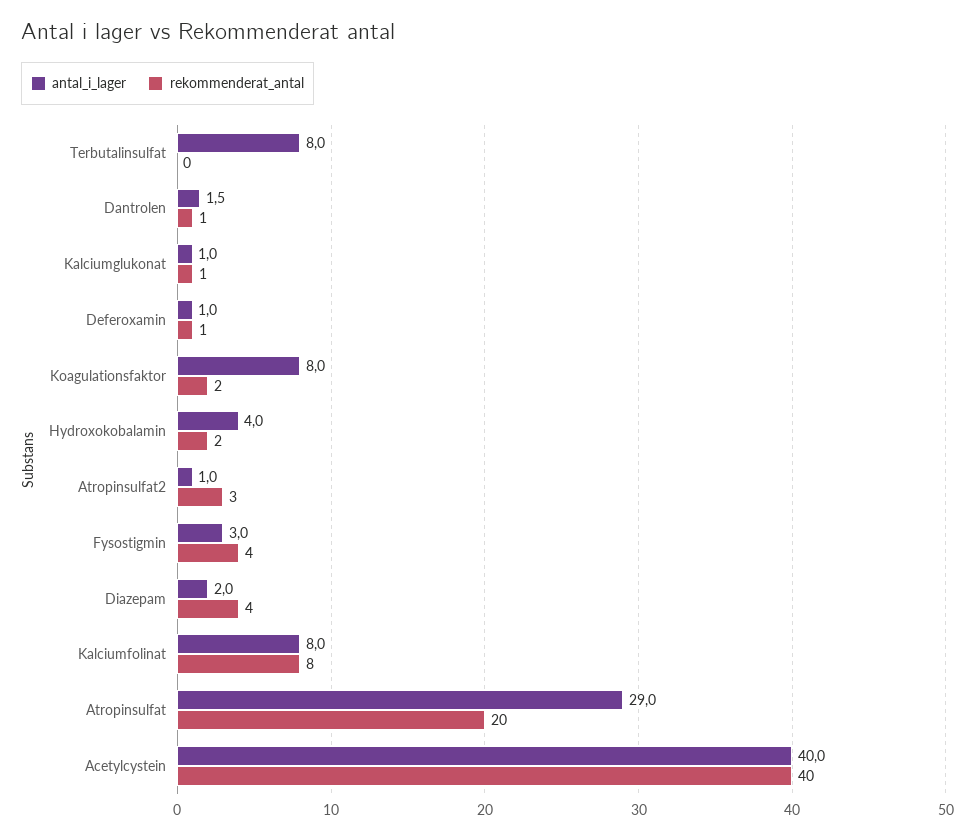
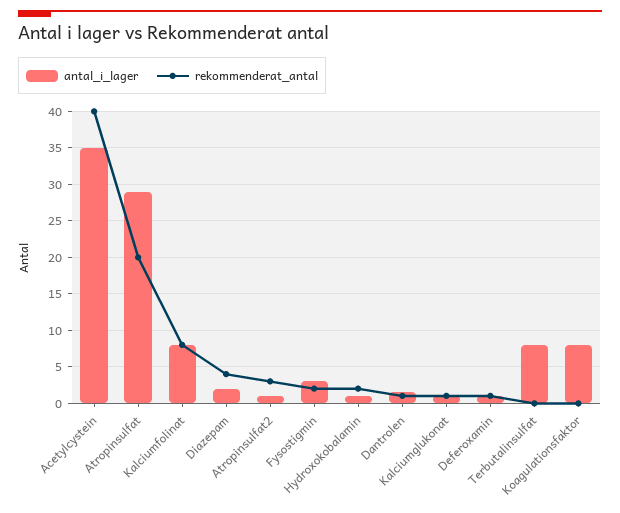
rekommenderat_antal, Koagulationsfaktor: 2 -> 0
antal_i_lager, Hydroxokobalamin: 4 -> 1
rekommenderat_antal, Fysostigmin: 4 -> 2
antal_i_lager, Acetylcystein: 40 -> 35

